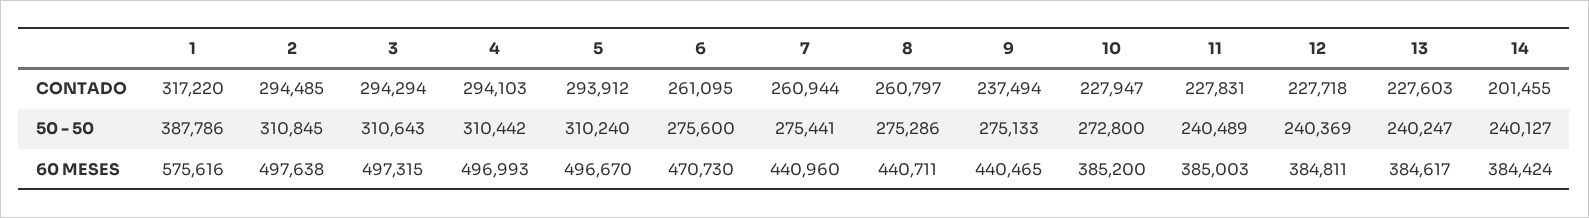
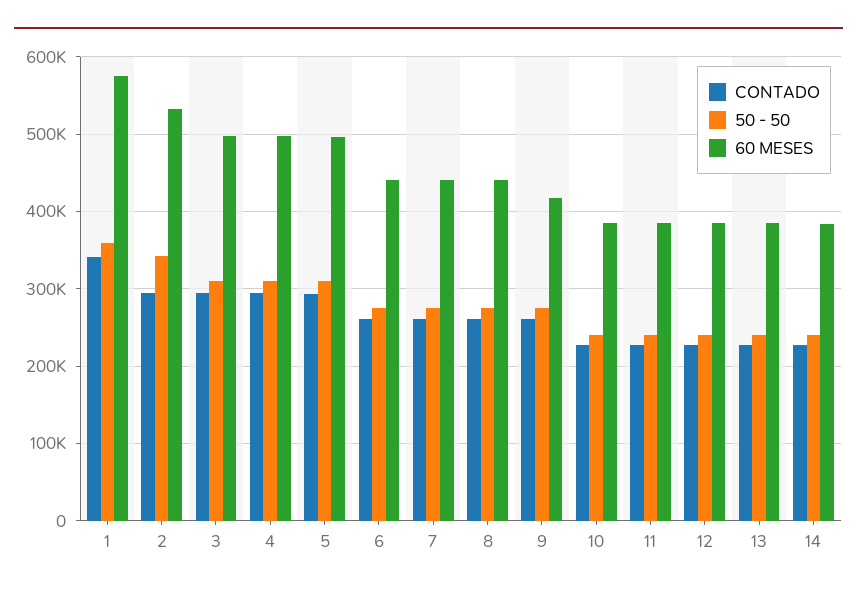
CONTADO, 1: 317220 -> 340000
CONTADO, 9: 237494 -> 260000
CONTADO, 14: 201455 -> 230000
50 - 50, 1: 387786 -> 360000
50 - 50, 2: 310845 -> 340000
50 - 50, 10: 272800 -> 240000
60 MESES, 2: 497638 -> 530000
60 MESES, 6: 470730 -> 440000
60 MESES, 9: 440465 -> 420000

